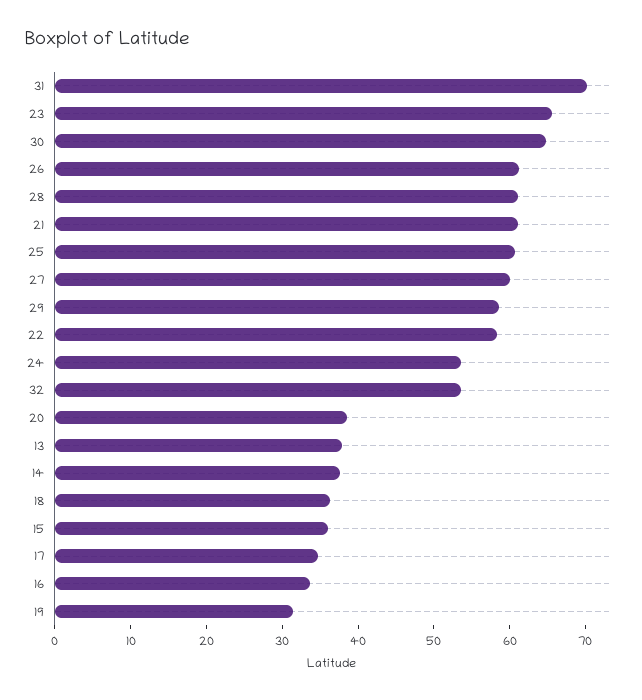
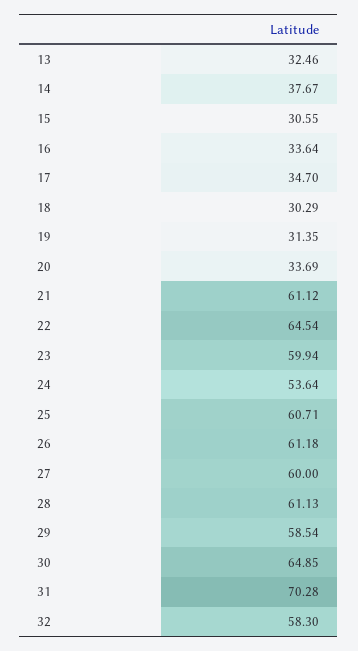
23: 66 -> 59.94
22: 58 -> 64.54
32: 54 -> 58.3
20: 38 -> 33.69
13: 38 -> 32.46
18: 36 -> 30.29
15: 36 -> 30.55

